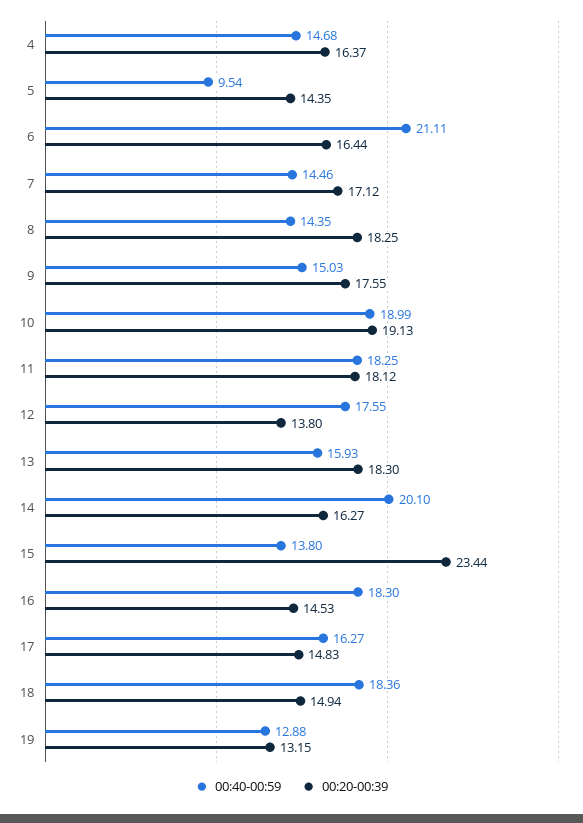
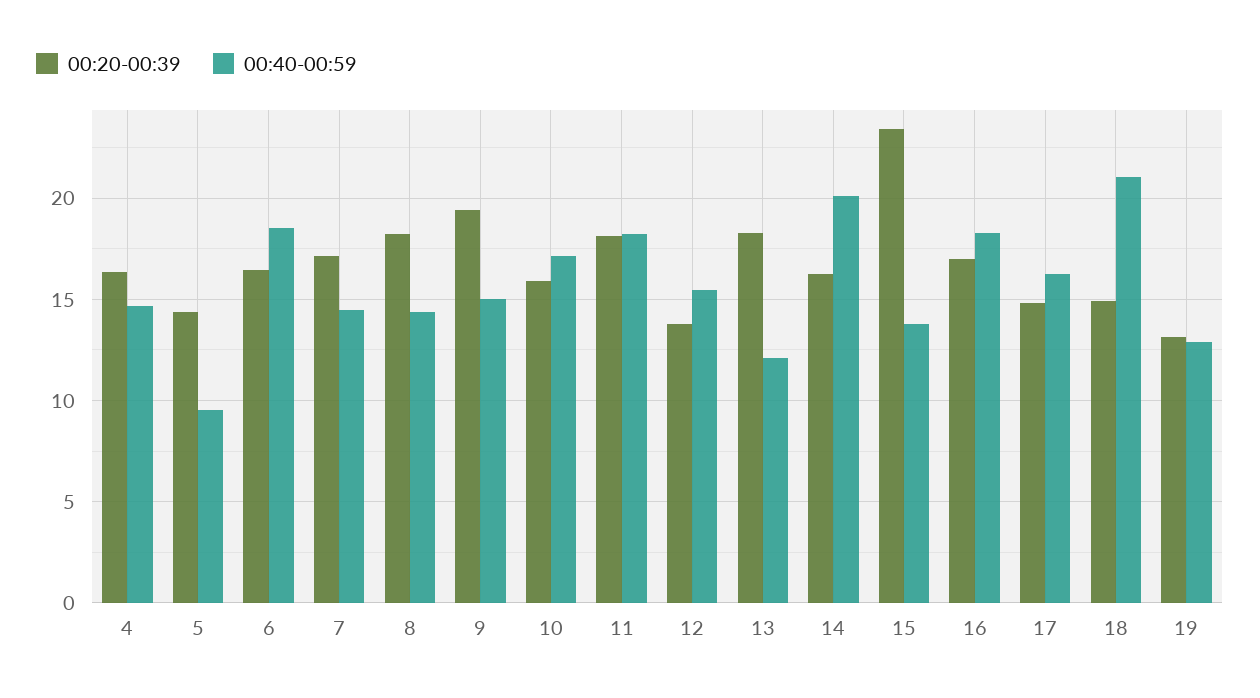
00:40-00:59, 6: 21.11 -> 18.5
00:20-00:39, 9: 17.55 -> 19.5
00:40-00:59, 10: 18.99 -> 17
00:20-00:39, 10: 19.13 -> 16
00:40-00:59, 12: 17.55 -> 15.5
00:40-00:59, 13: 15.93 -> 12
00:20-00:39, 16: 14.53 -> 17
00:40-00:59, 18: 18.36 -> 21

